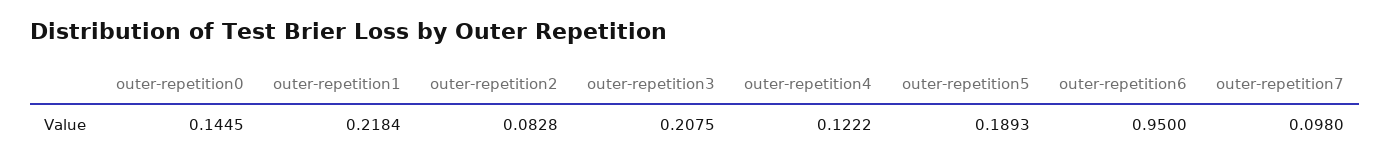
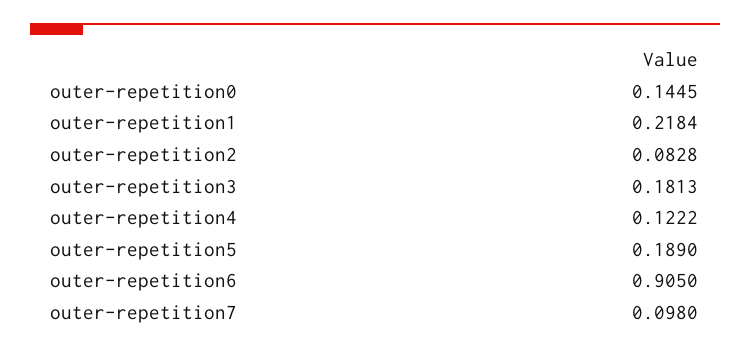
outer-repetition3: 0.2075 -> 0.1813
outer-repetition5: 0.1893 -> 0.189
outer-repetition6: 0.95 -> 0.905

